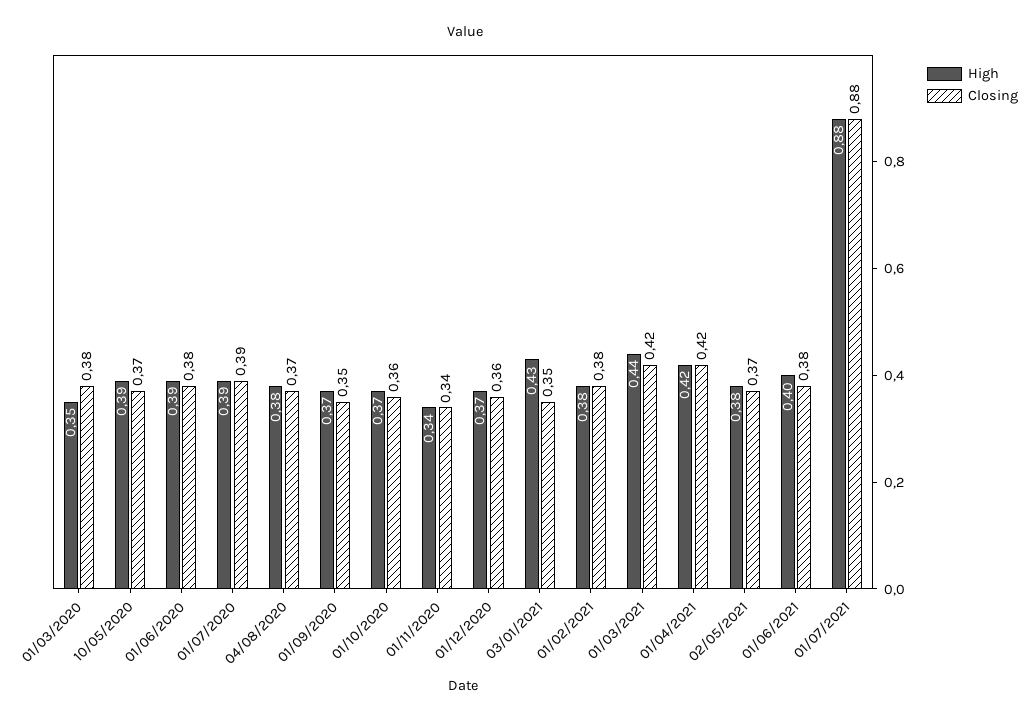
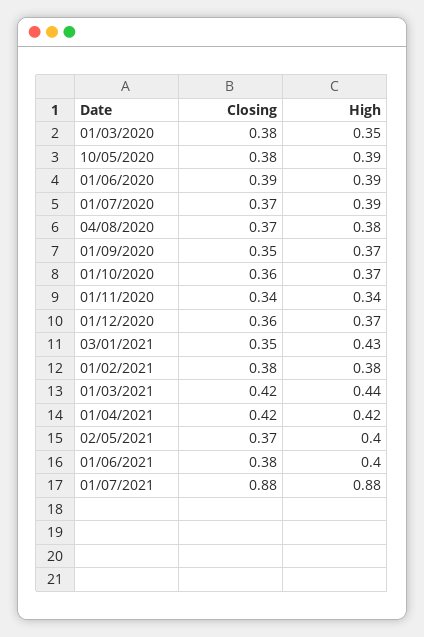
Closing, 10/05/2020: 0.37 -> 0.38
Closing, 01/06/2020: 0.38 -> 0.39
Closing, 01/07/2020: 0.39 -> 0.37
High, 02/05/2021: 0.38 -> 0.4

